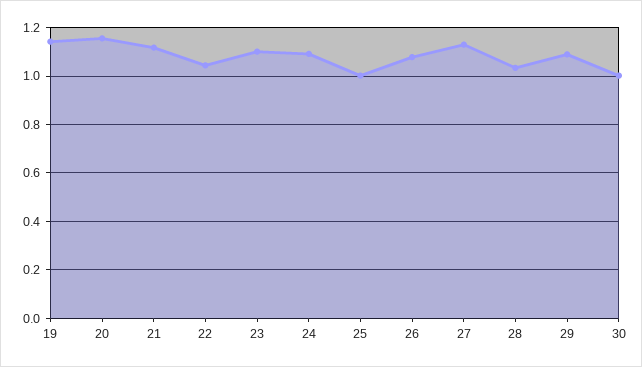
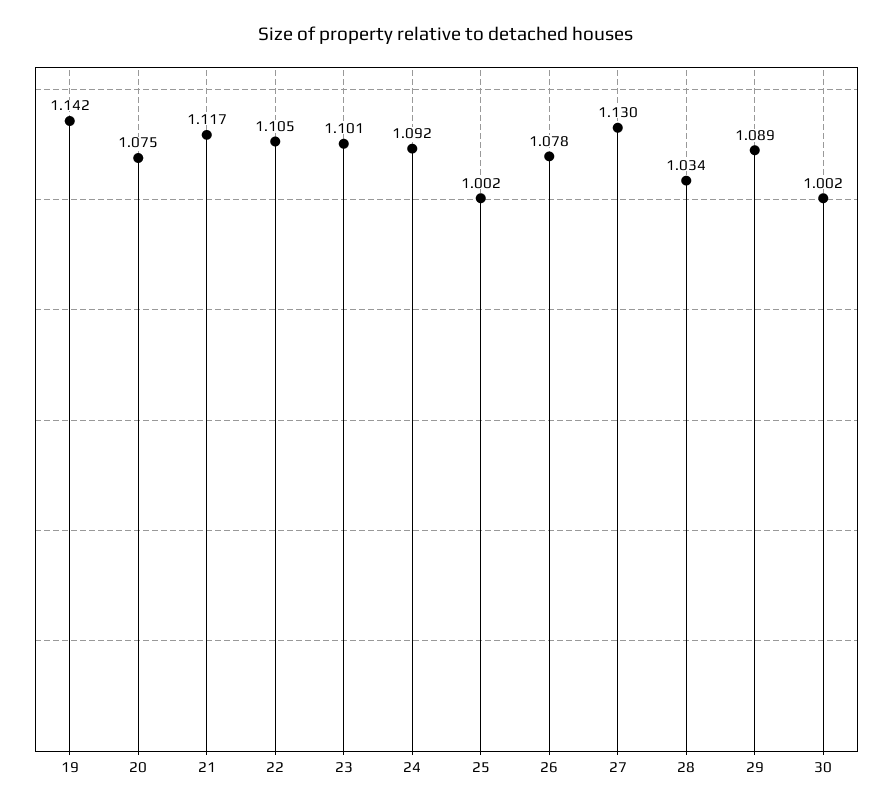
20: 1.15 -> 1.075
22: 1.05 -> 1.105

